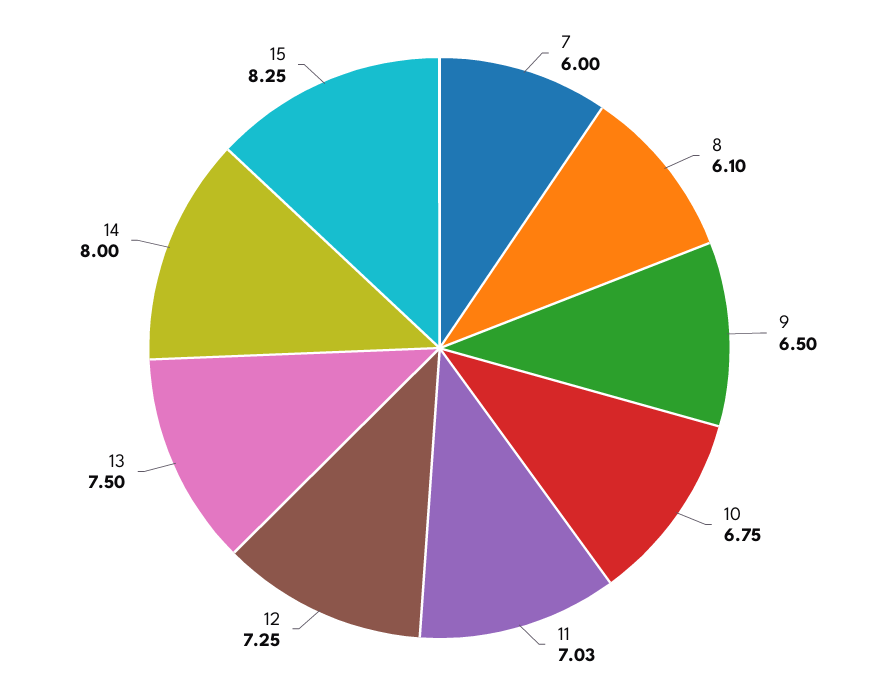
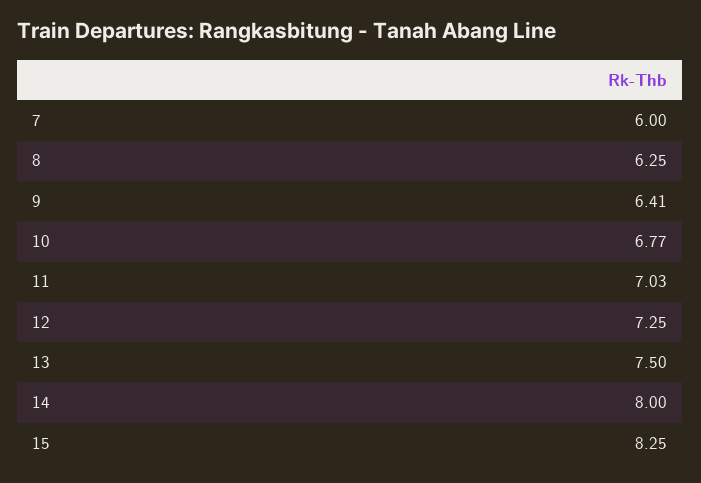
8: 6.1 -> 6.25
9: 6.5 -> 6.41
10: 6.75 -> 6.77

